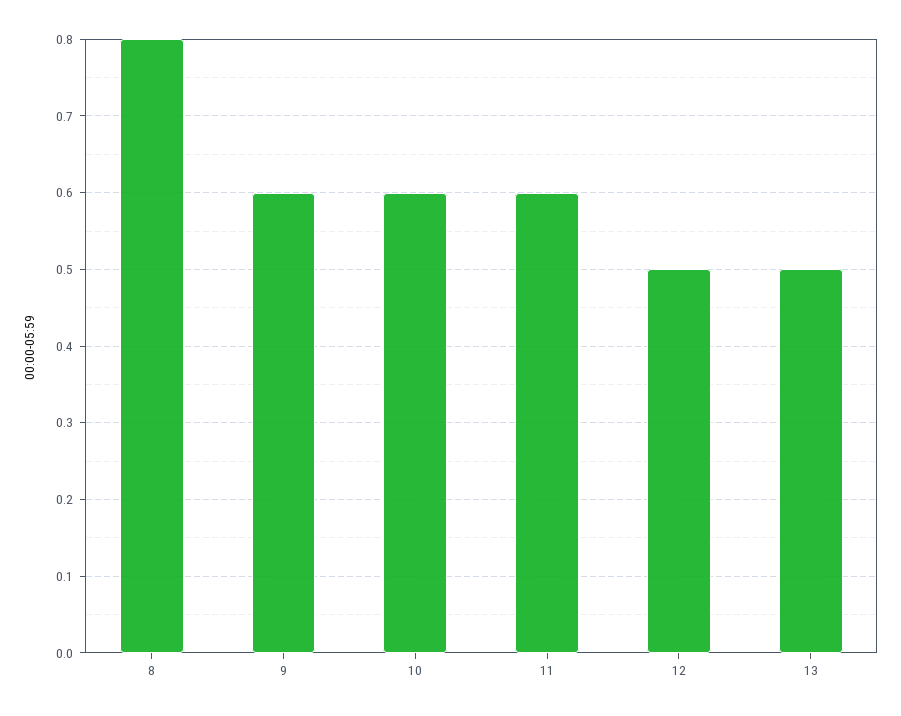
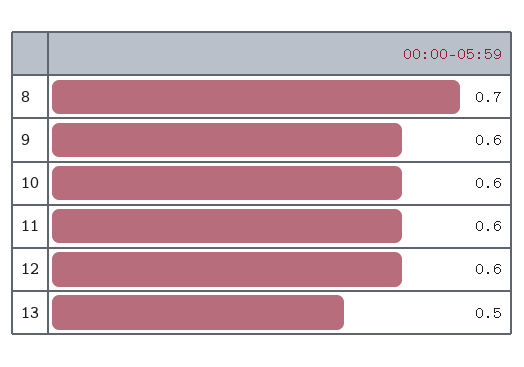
8: 0.8 -> 0.7
12: 0.5 -> 0.6

